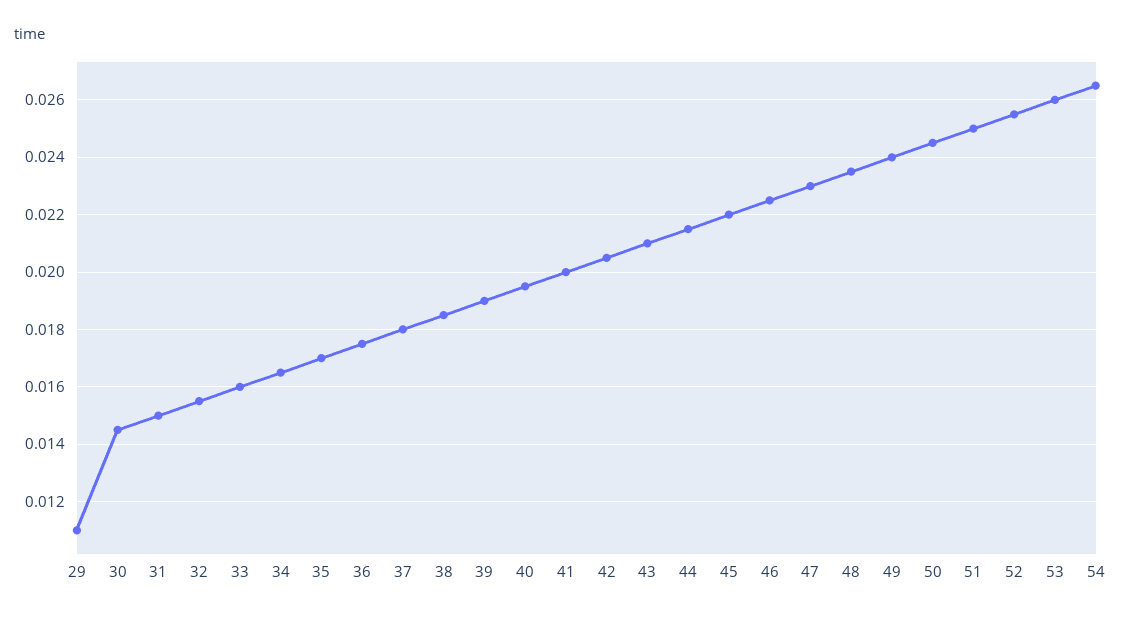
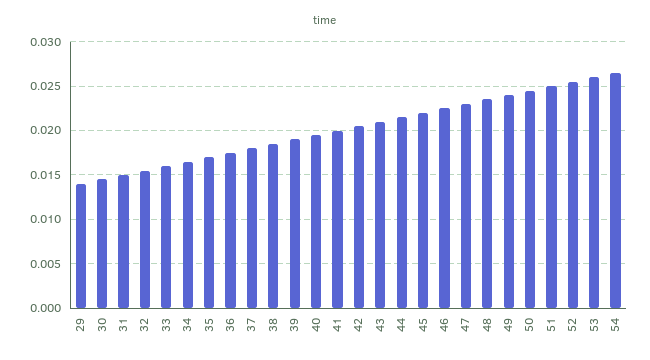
29: 0.011 -> 0.014

